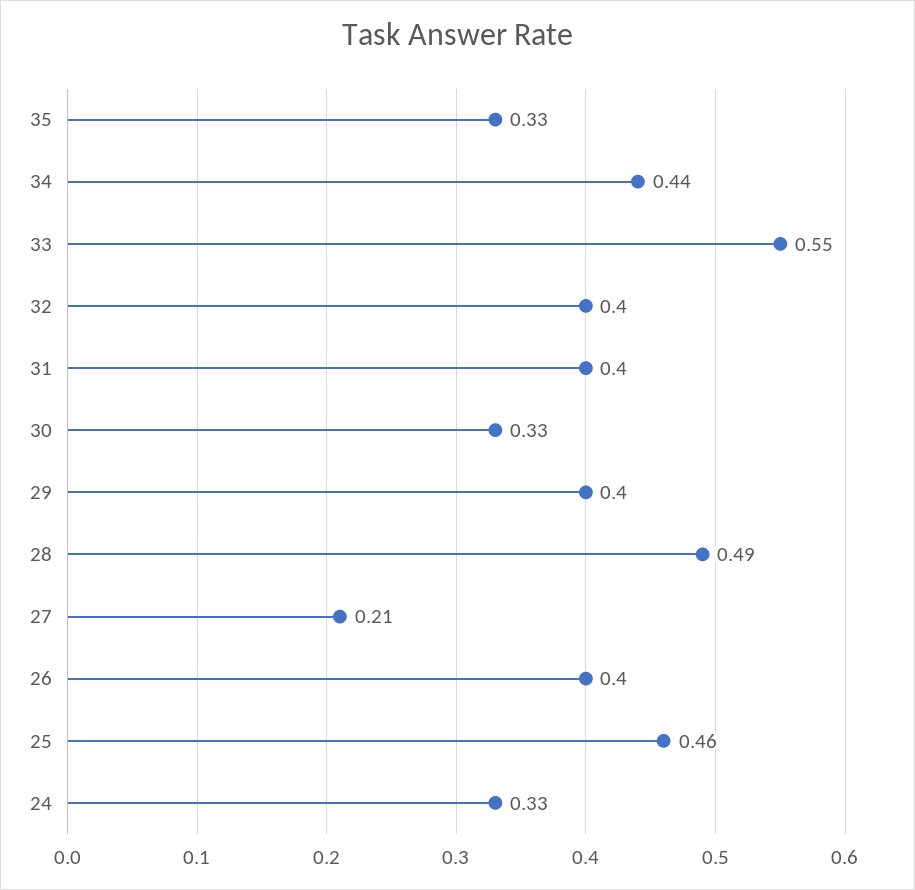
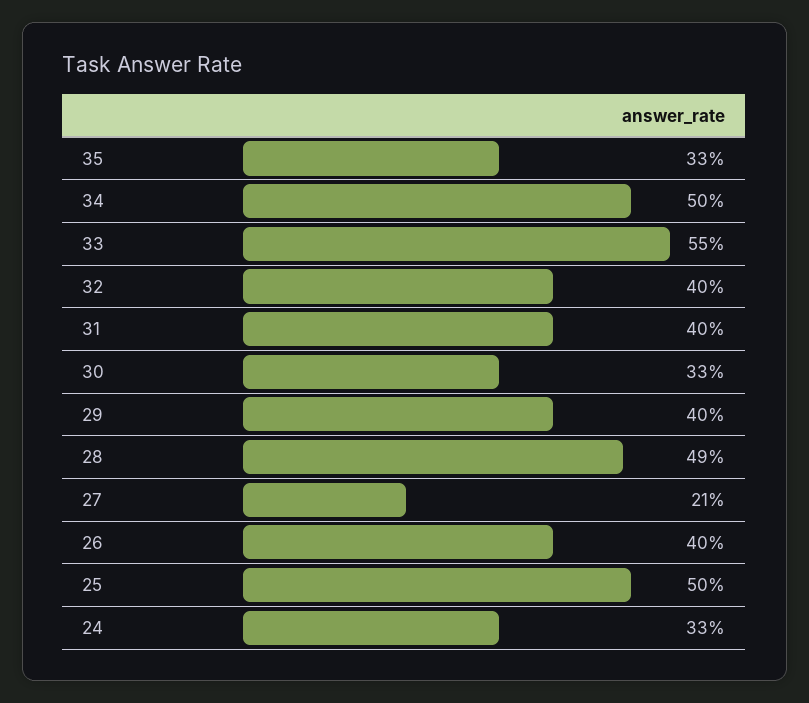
34: 0.44 -> 0.5
25: 0.46 -> 0.5

